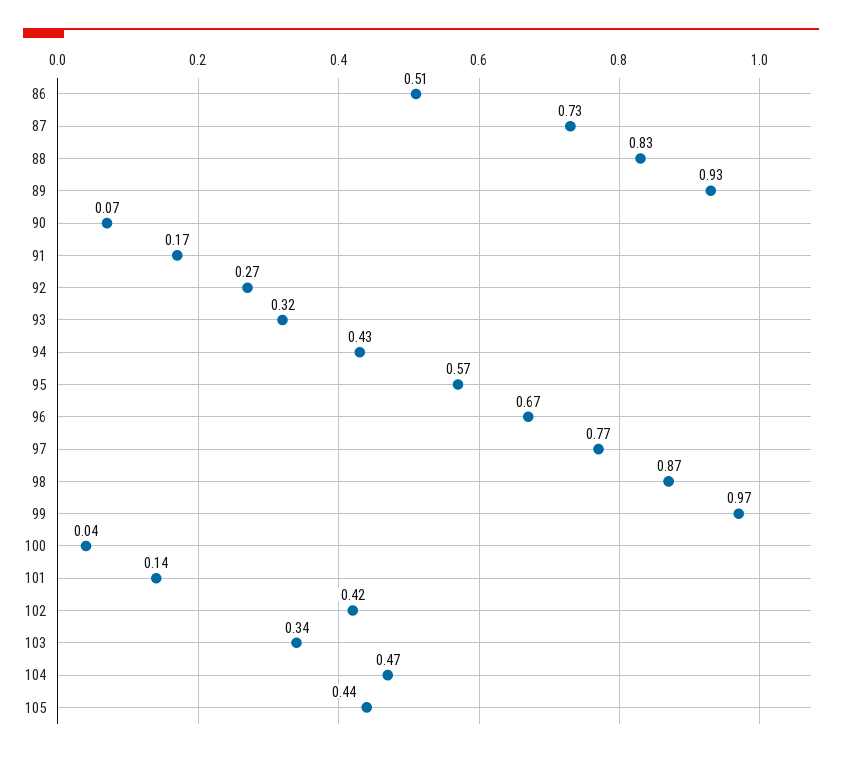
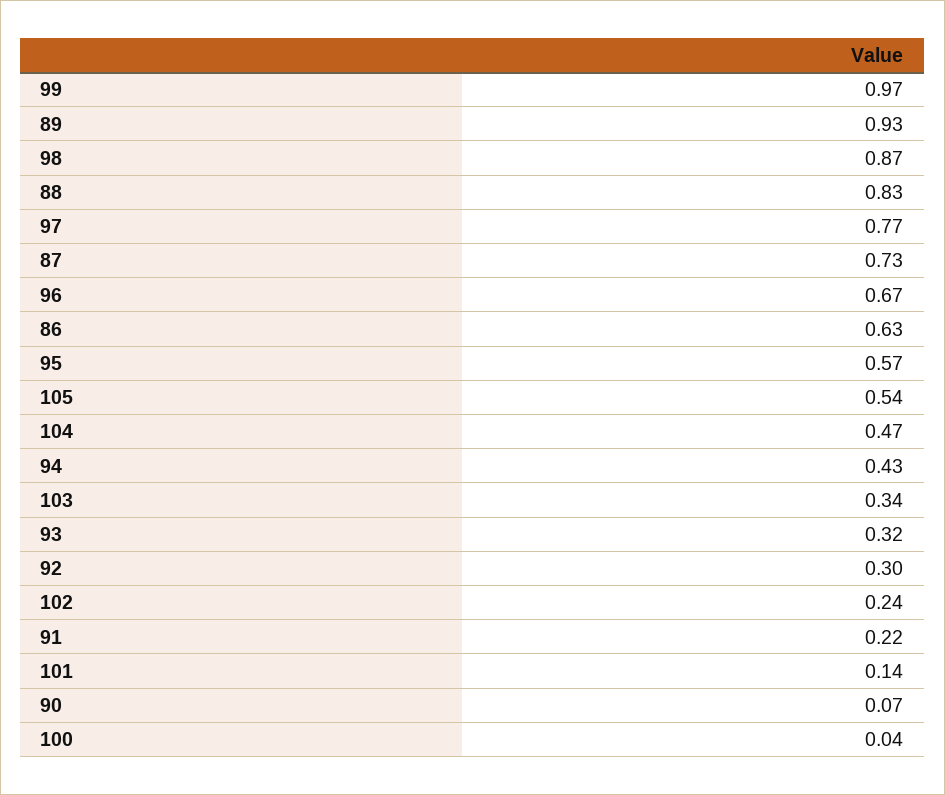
86: 0.51 -> 0.63
91: 0.17 -> 0.22
92: 0.27 -> 0.3
102: 0.42 -> 0.24
105: 0.44 -> 0.54

